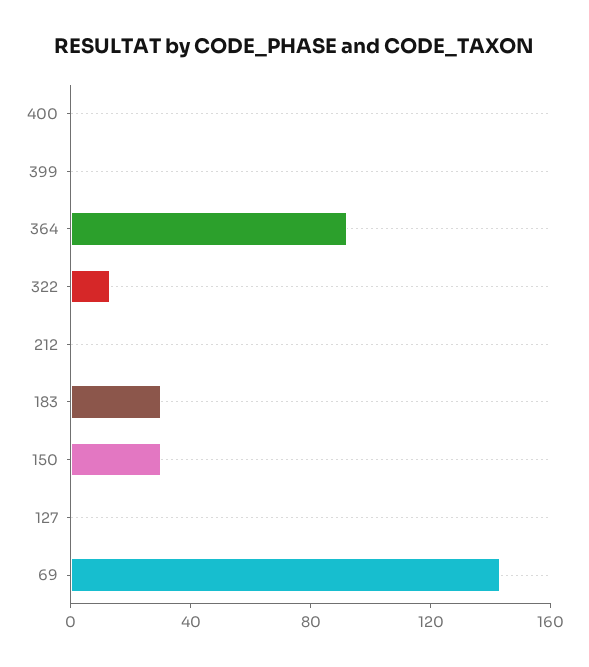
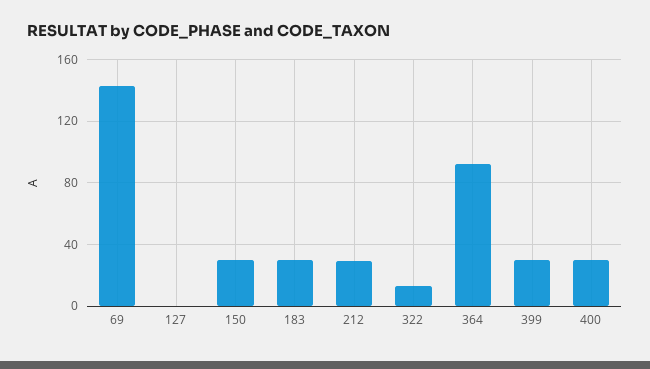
400: 0 -> 30
399: 0 -> 30
212: 0 -> 30

